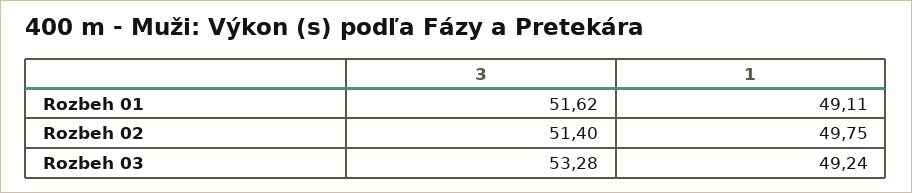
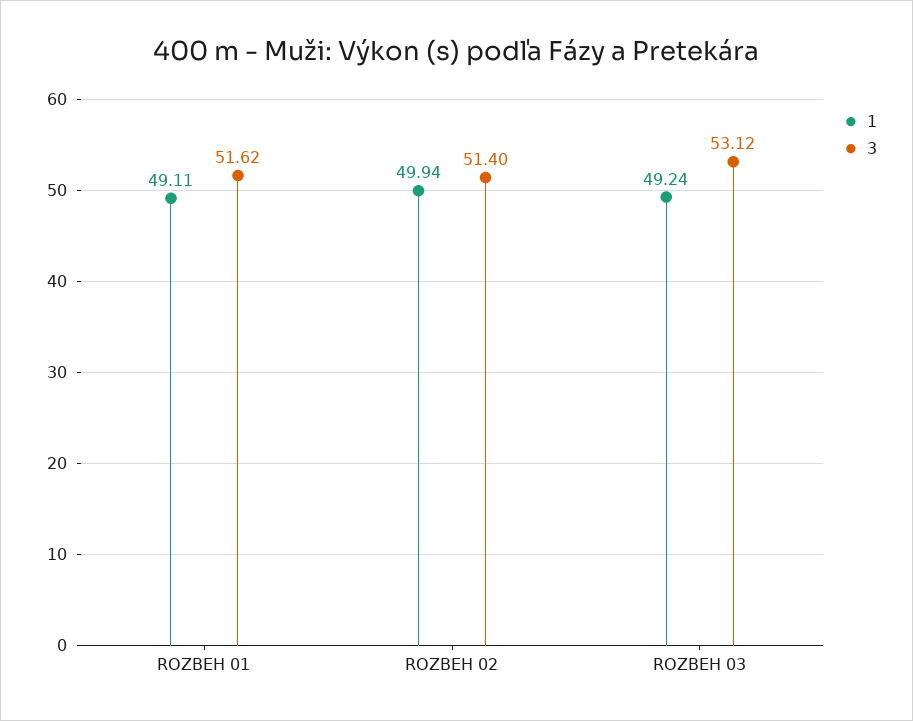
1, Rozbeh 02: 49.75 -> 49.94
3, Rozbeh 03: 53.28 -> 53.12

